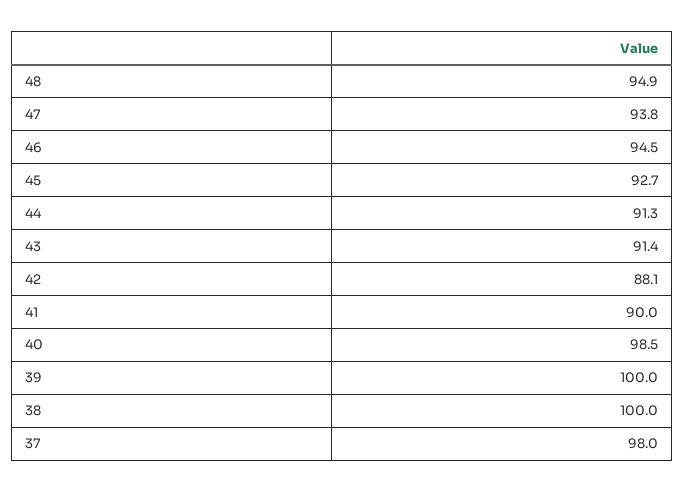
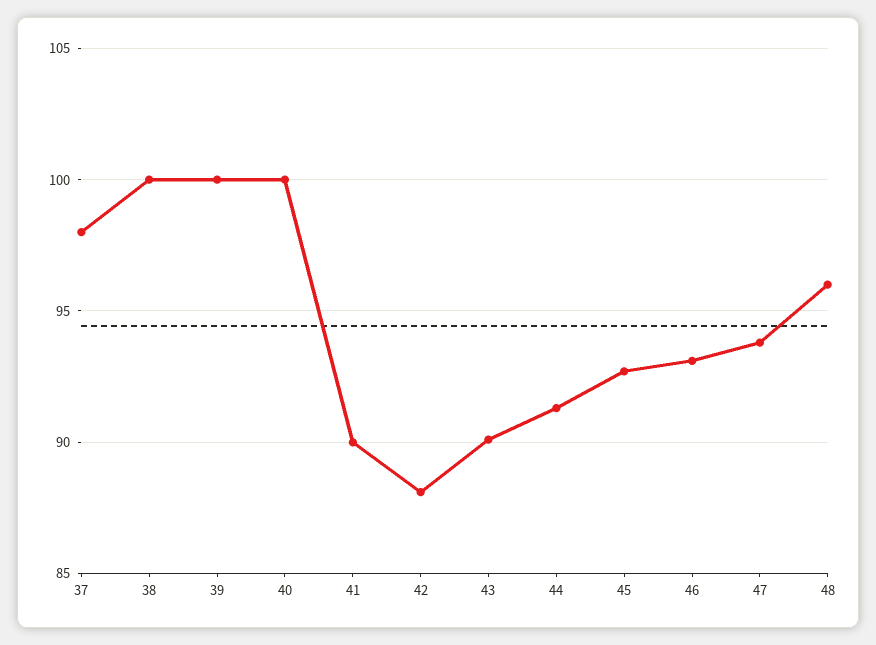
48: 94.9 -> 96
46: 94.5 -> 93
43: 91.4 -> 90
40: 98.5 -> 100

